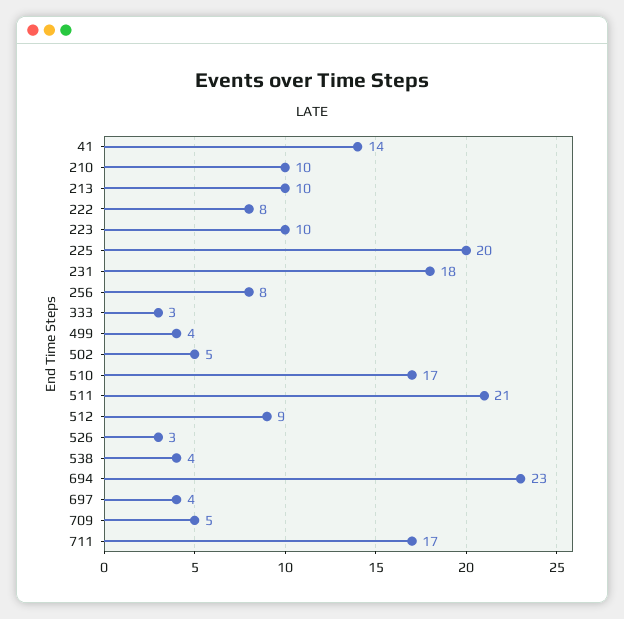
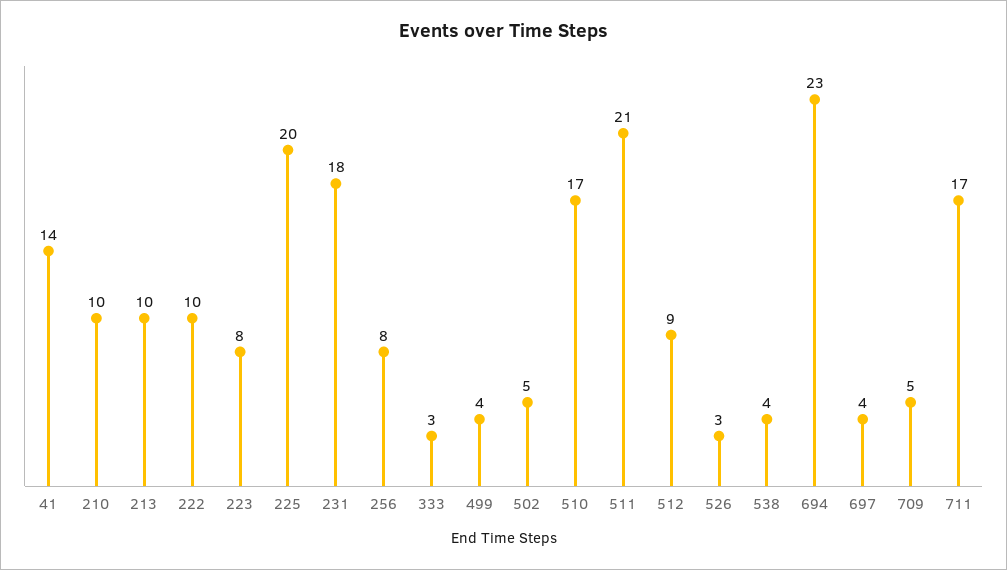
222: 8 -> 10
223: 10 -> 8

